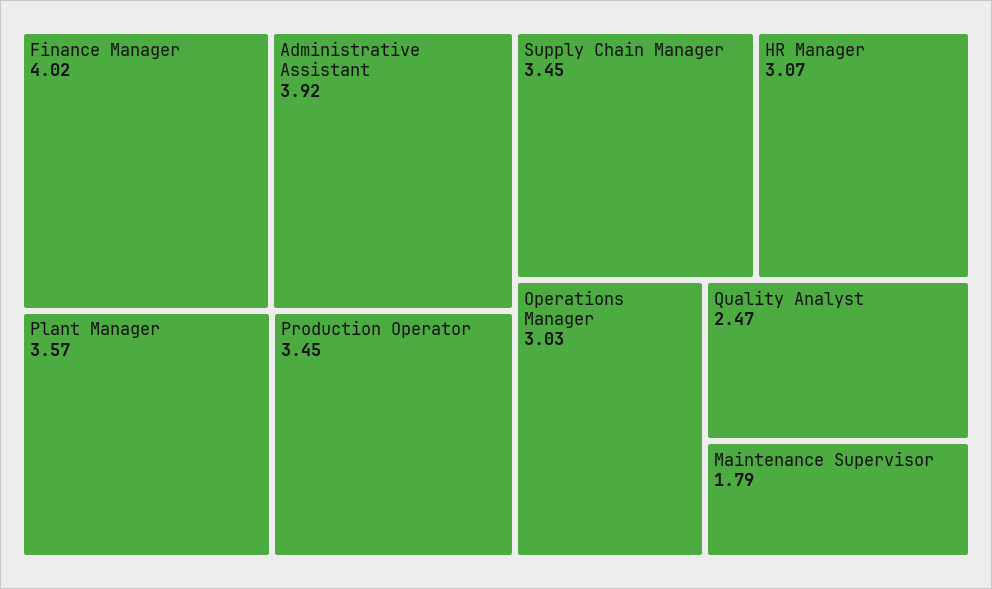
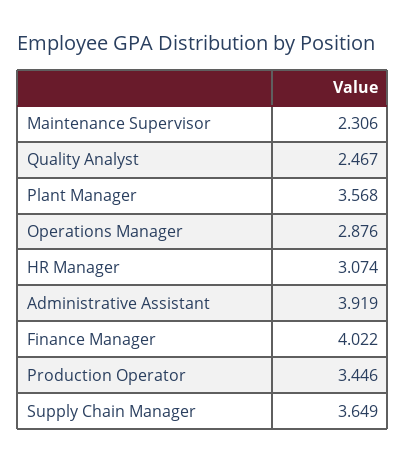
Supply Chain Manager: 3.45 -> 3.649
Operations Manager: 3.03 -> 2.876
Maintenance Supervisor: 1.79 -> 2.306

